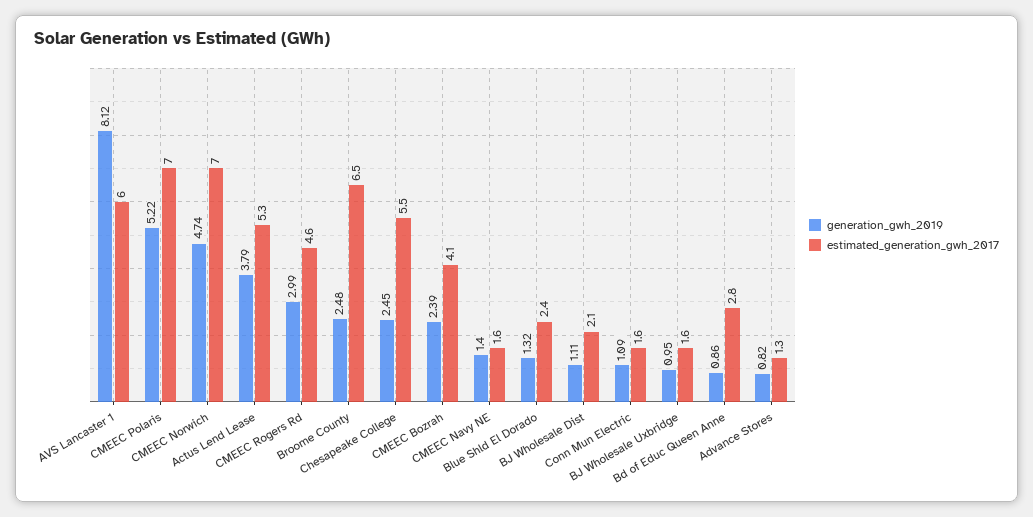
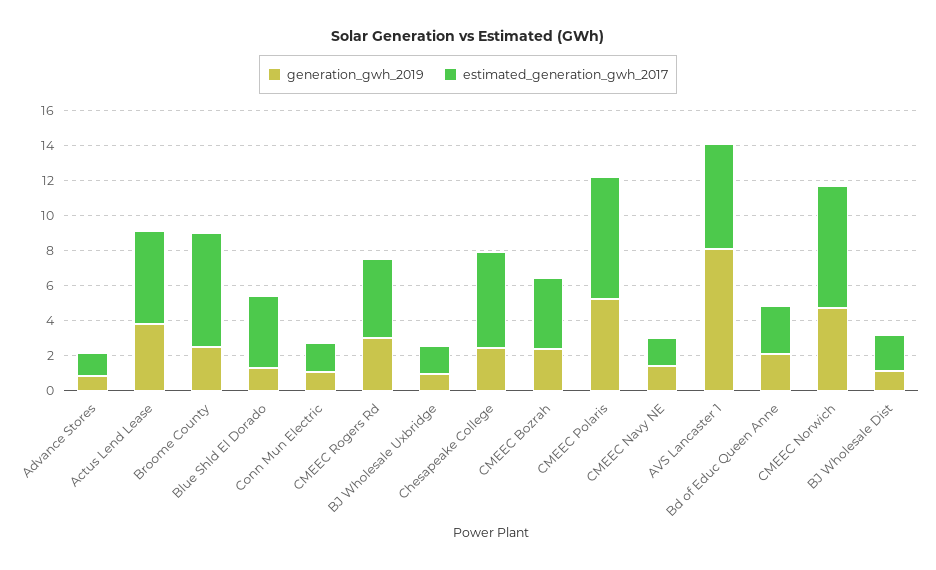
estimated_generation_gwh_2017, Blue Shld El Dorado: 2.4 -> 4
generation_gwh_2019, Bd of Educ Queen Anne: 0.86 -> 2

